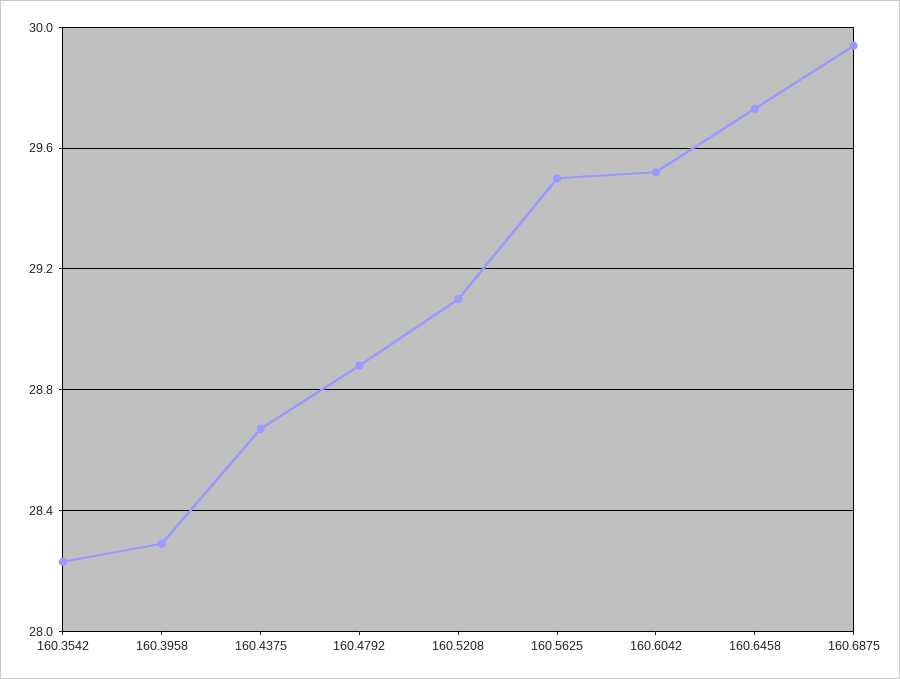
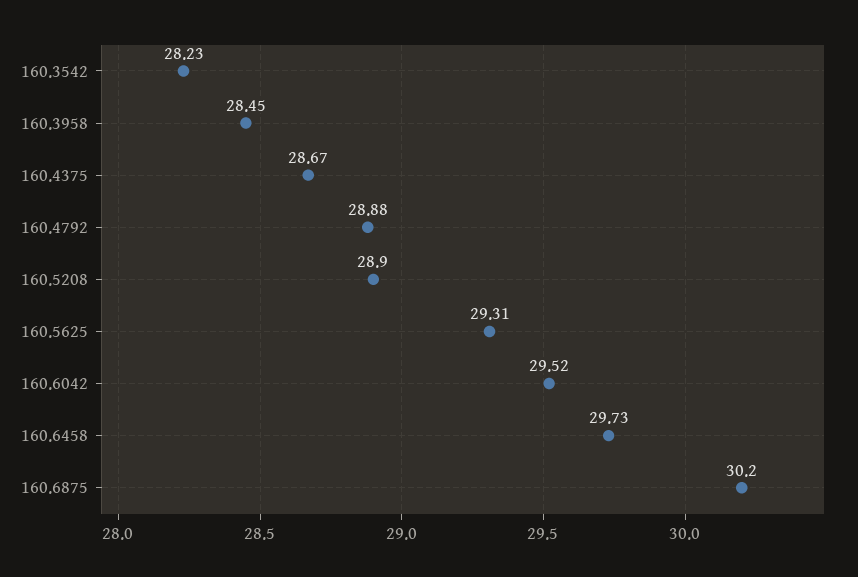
160.3958: 28.3 -> 28.45
160.5208: 29.1 -> 28.9
160.5625: 29.5 -> 29.31
160.6875: 29.95 -> 30.2

